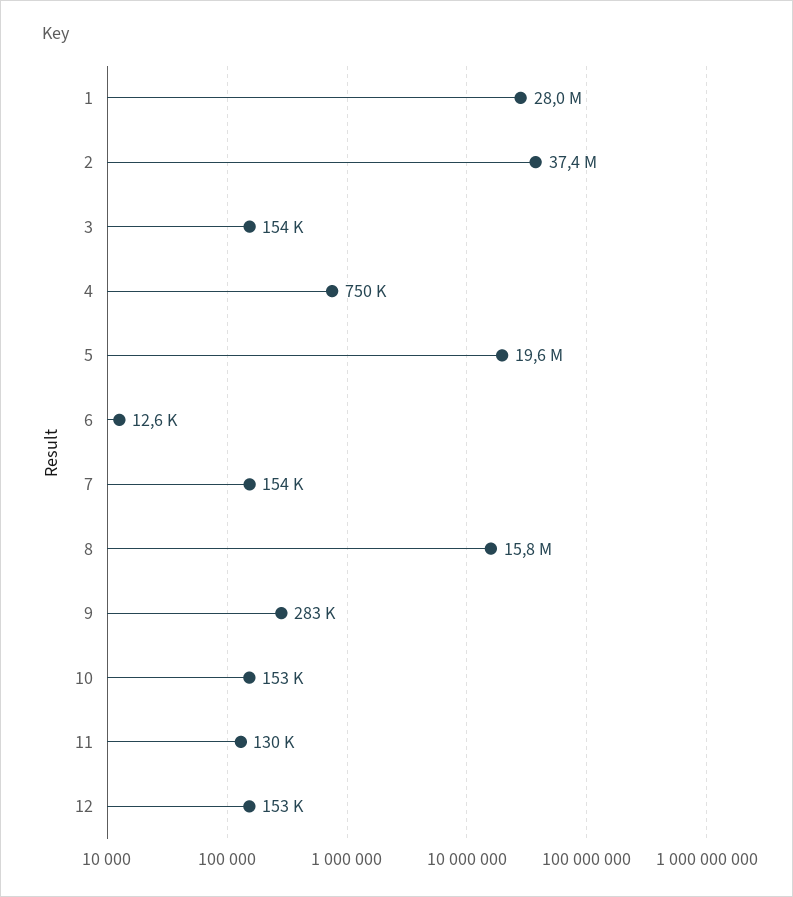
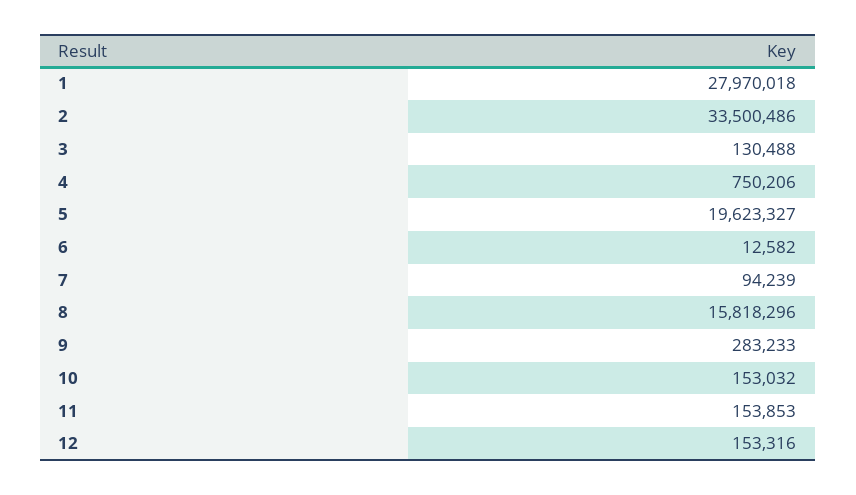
2: 37400000 -> 33500486
3: 154000 -> 130488
7: 154000 -> 94239
11: 130000 -> 153853

